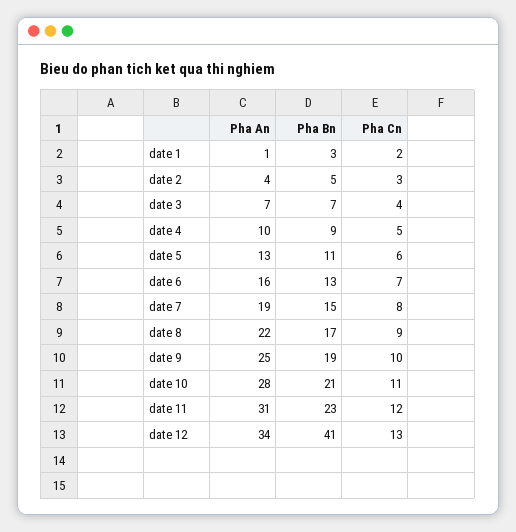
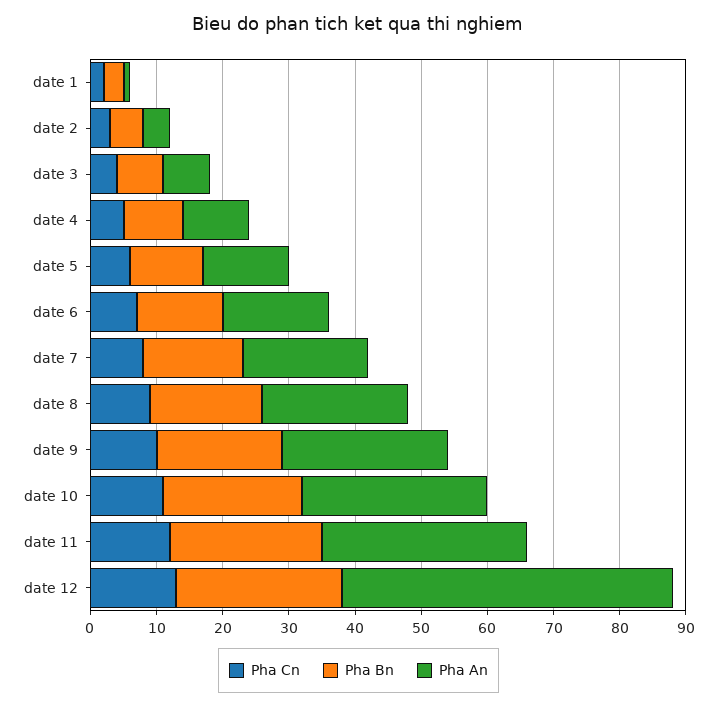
Pha An, date 12: 34 -> 50
Pha Bn, date 12: 41 -> 25

